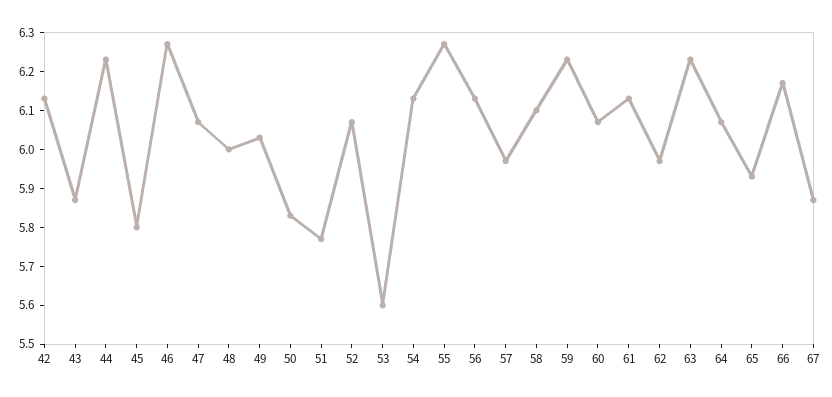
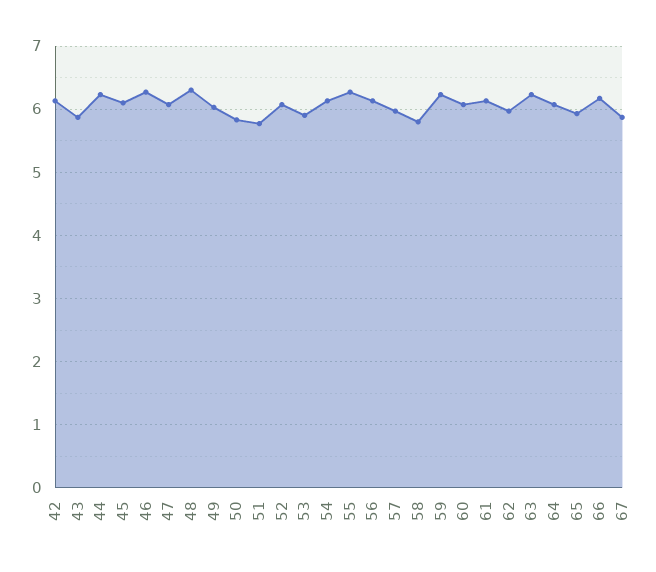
45: 5.8 -> 6.1
48: 6 -> 6.3
53: 5.6 -> 5.9
58: 6.1 -> 5.8

